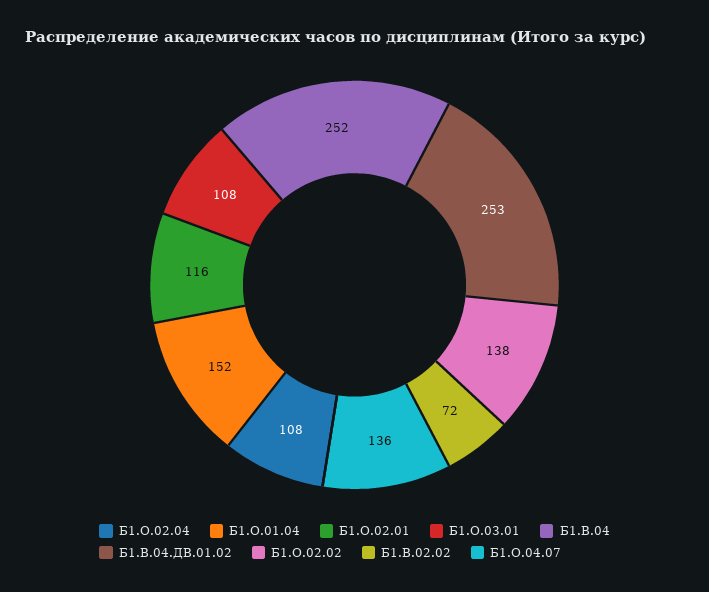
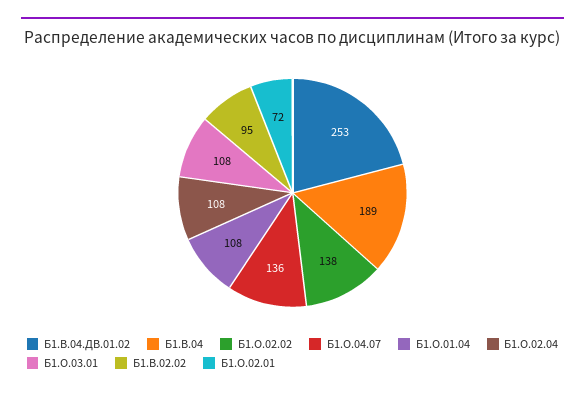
Б1.О.01.04: 152 -> 108
Б1.О.02.01: 116 -> 72
Б1.В.04: 252 -> 189
Б1.В.02.02: 72 -> 95

